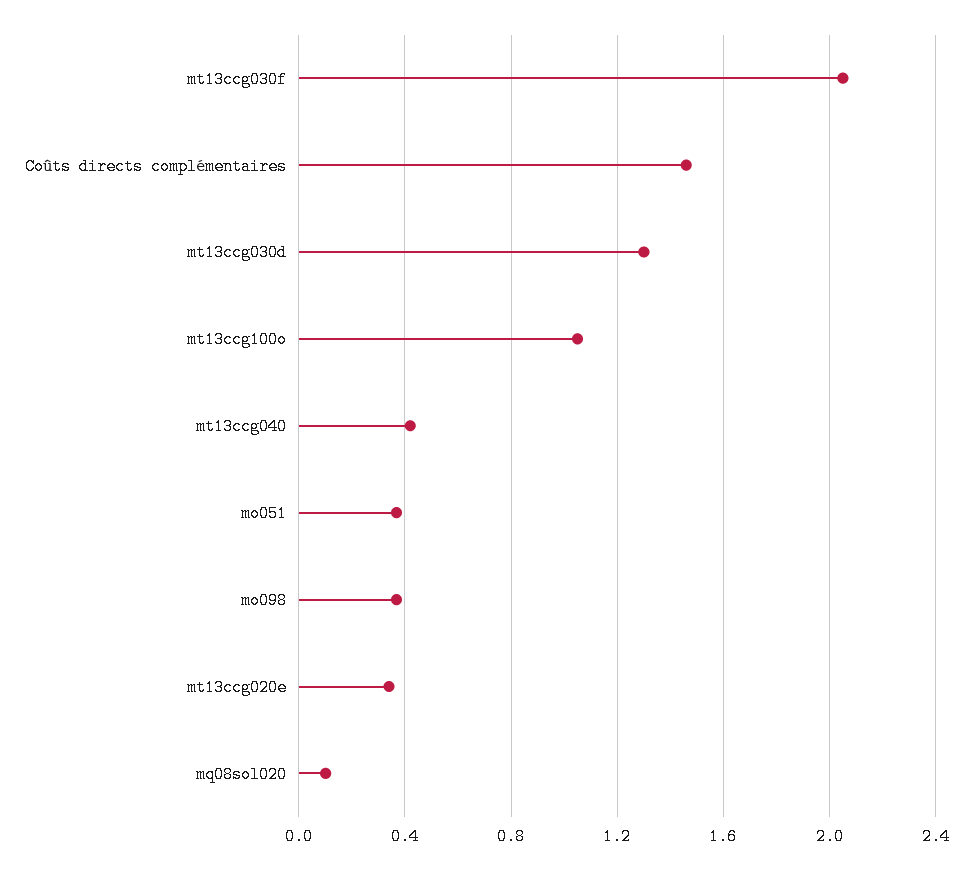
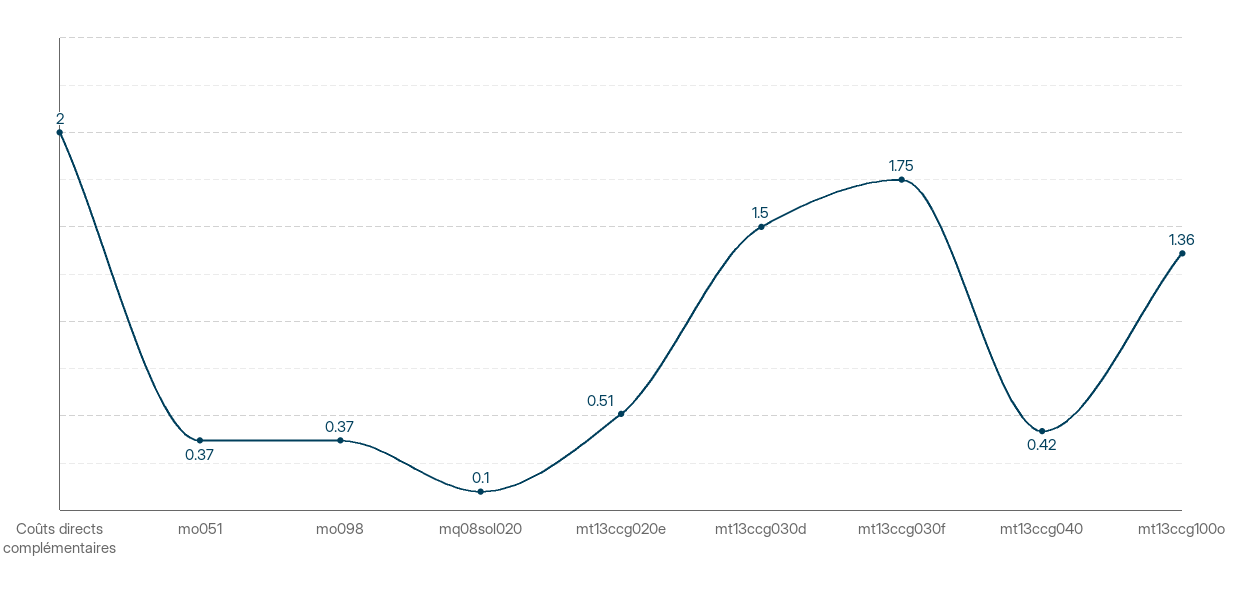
mt13ccg030f: 2.05 -> 1.75
Coûts directs complémentaires: 1.45 -> 2
mt13ccg030d: 1.3 -> 1.5
mt13ccg100o: 1.05 -> 1.36
mt13ccg020e: 0.35 -> 0.51

